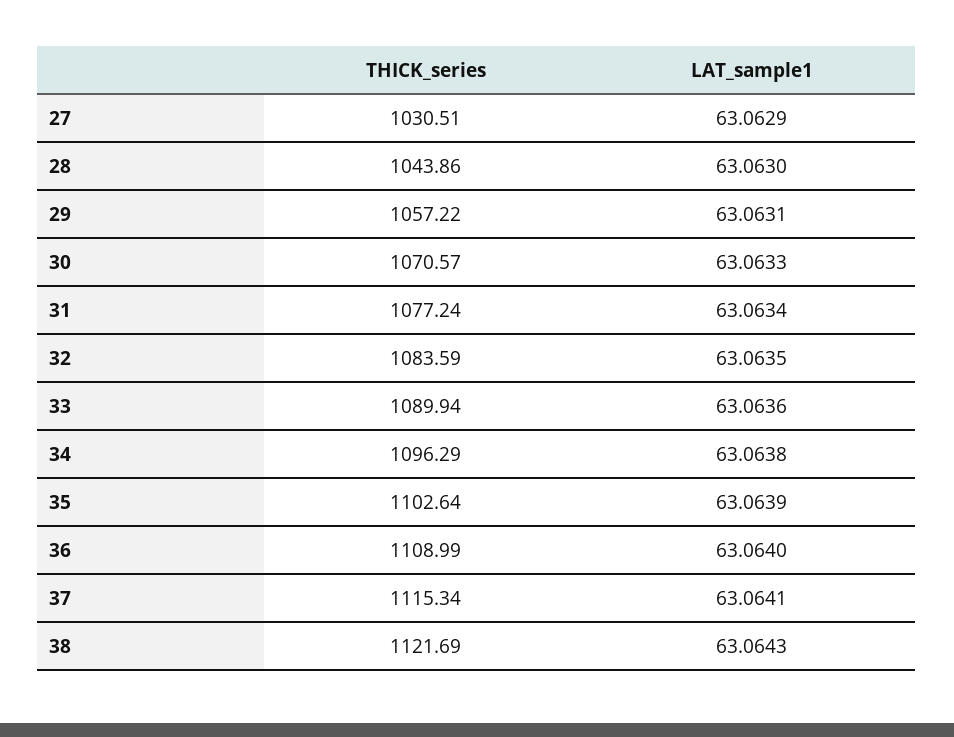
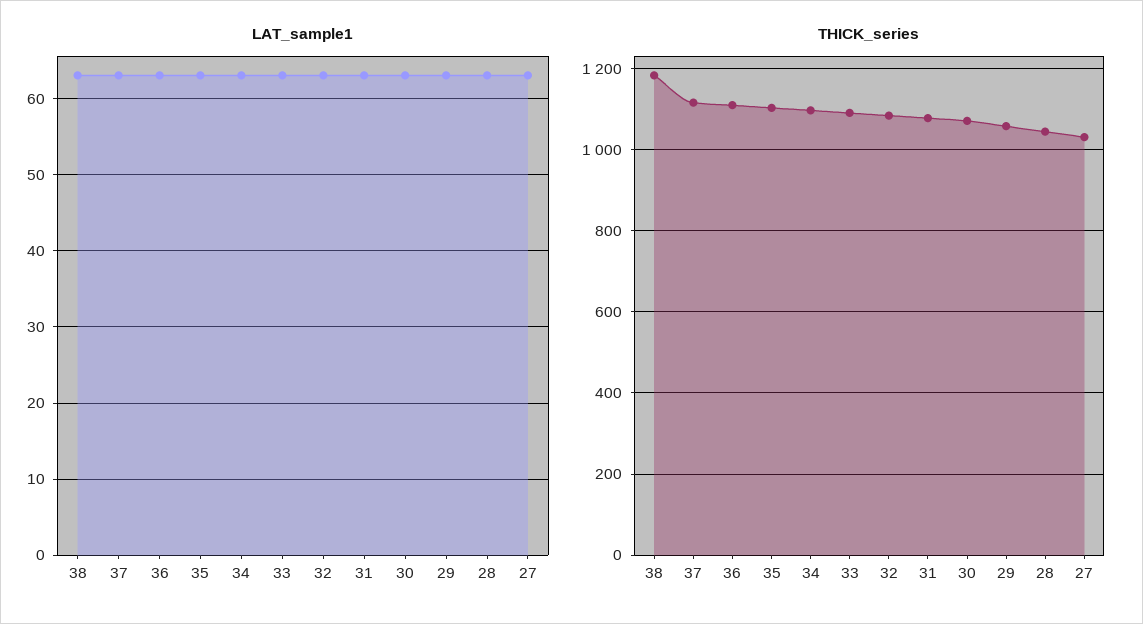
THICK_series, 38: 1121.69 -> 1180

